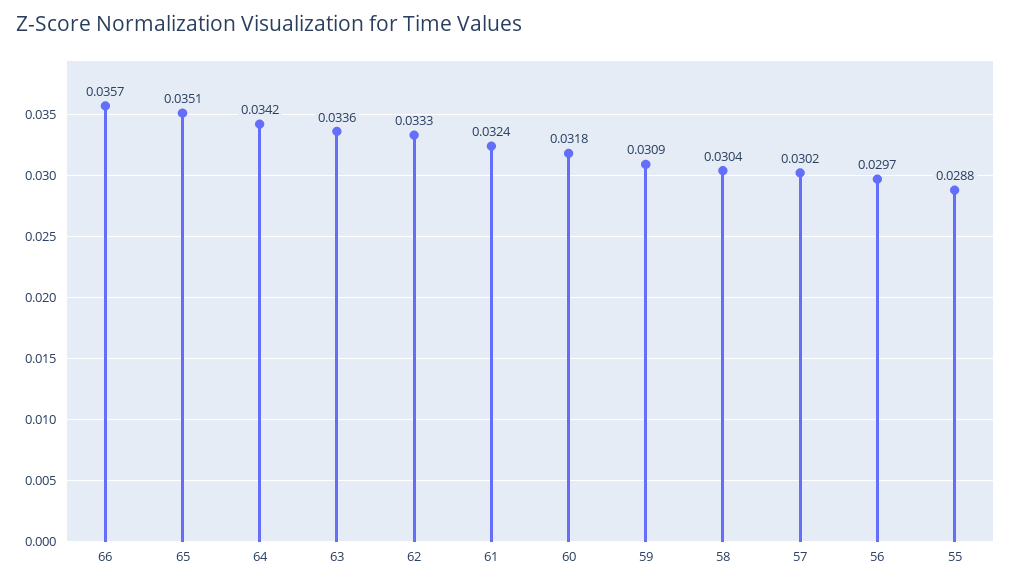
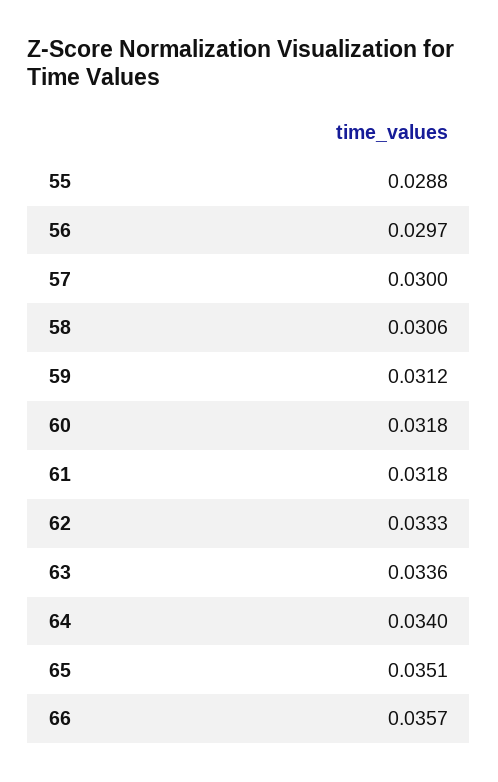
64: 0.0342 -> 0.034
61: 0.0324 -> 0.0318
59: 0.0309 -> 0.0312
58: 0.0304 -> 0.0306
57: 0.0302 -> 0.03

